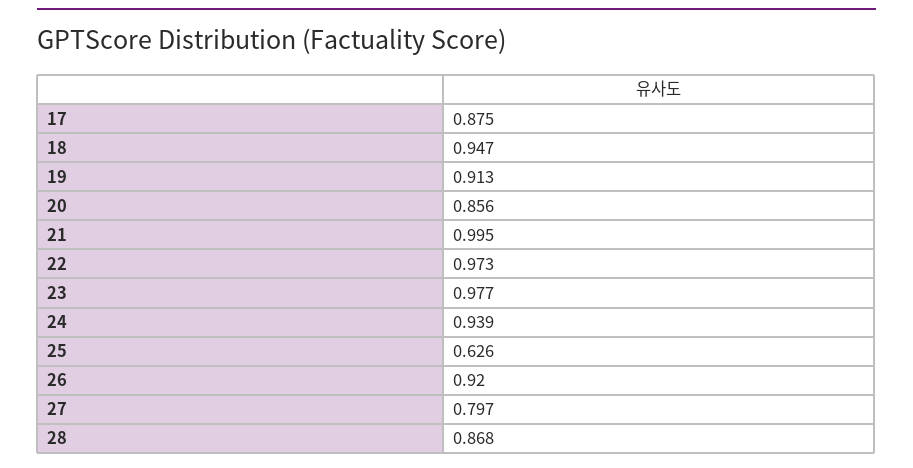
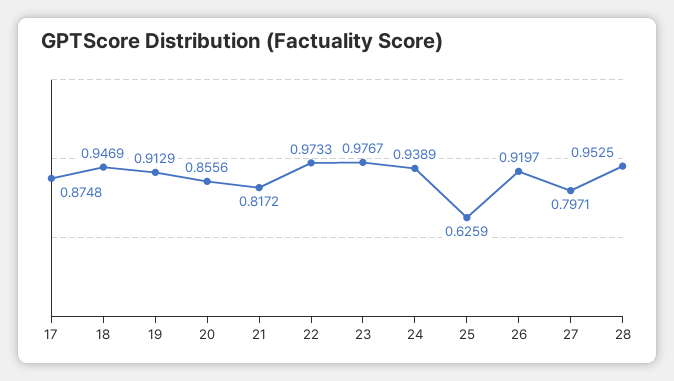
21: 0.995 -> 0.8172
28: 0.868 -> 0.9525

